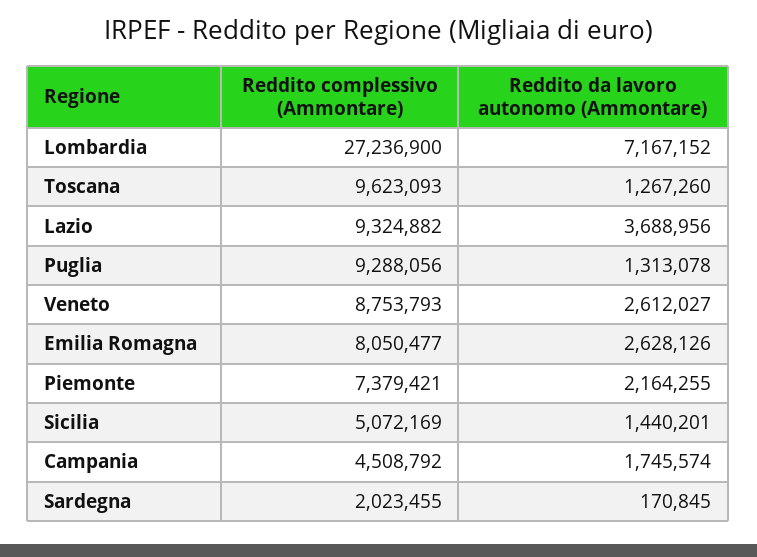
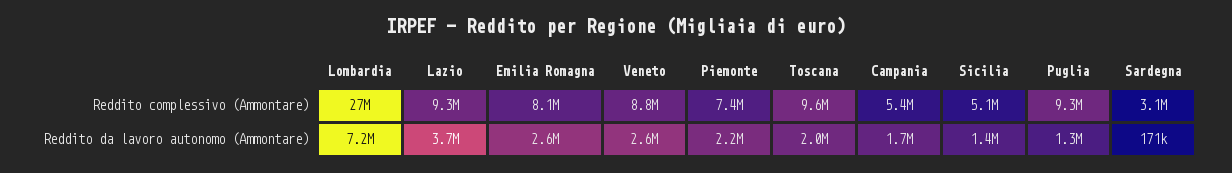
Reddito da lavoro autonomo (Ammontare), Toscana: 1267260 -> 2000000
Reddito complessivo (Ammontare), Campania: 4508792 -> 5400000
Reddito complessivo (Ammontare), Sardegna: 2023455 -> 3100000

